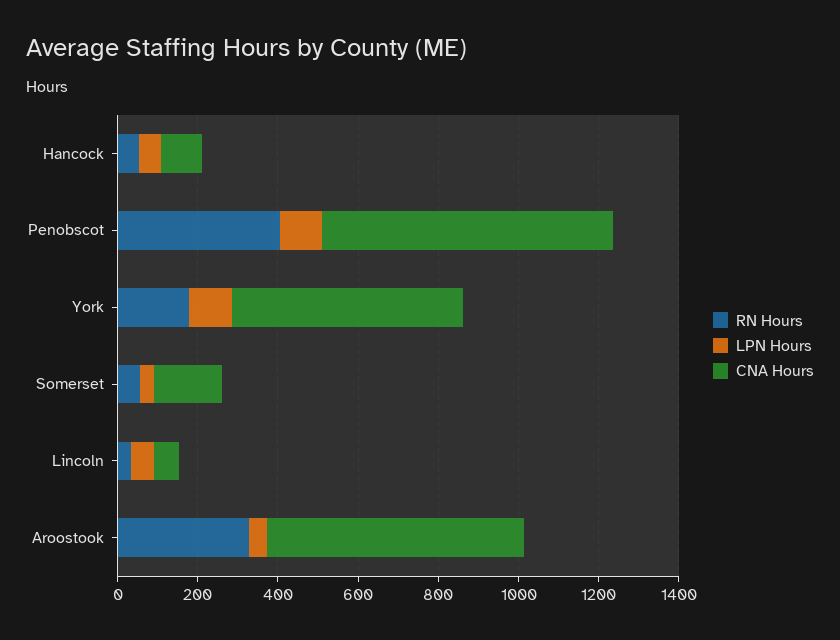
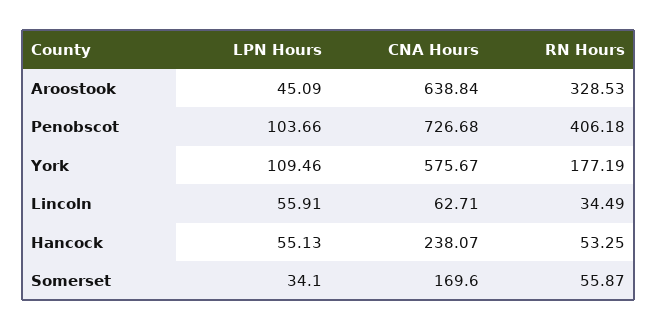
CNA Hours, Hancock: 100 -> 238.07

